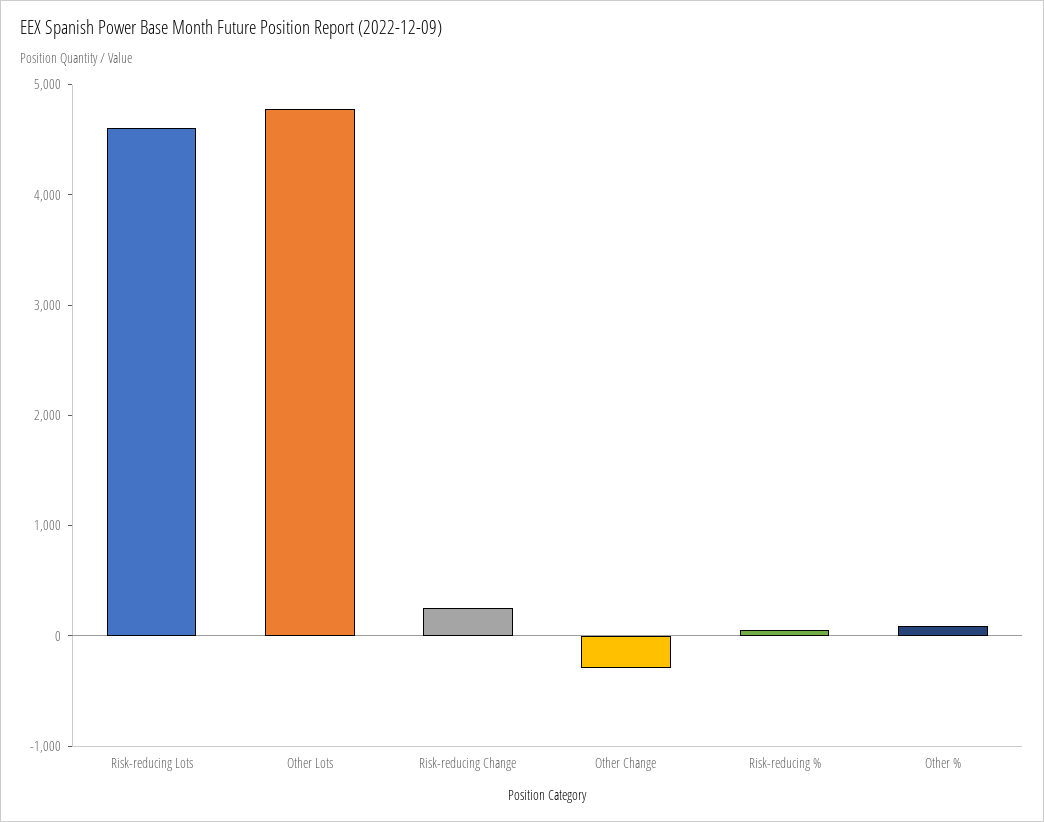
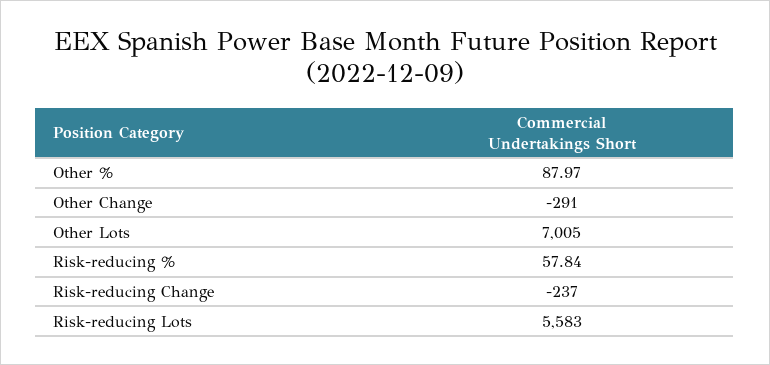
Risk-reducing Lots: 4600 -> 5583
Other Lots: 4800 -> 7005
Risk-reducing Change: 200 -> -237

